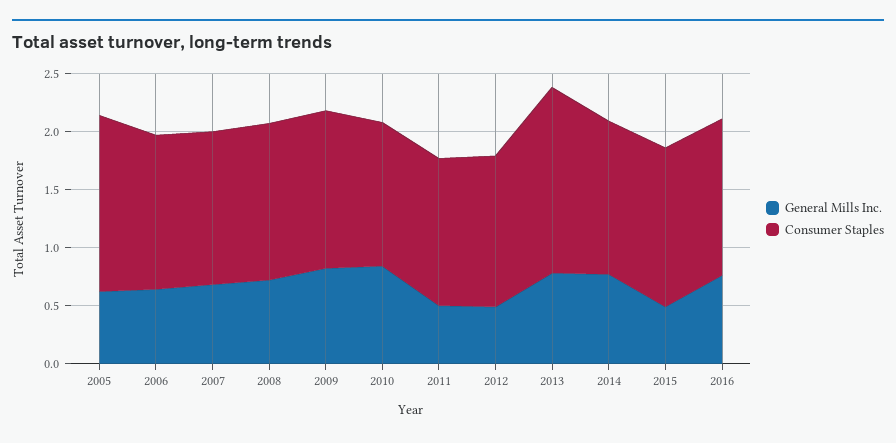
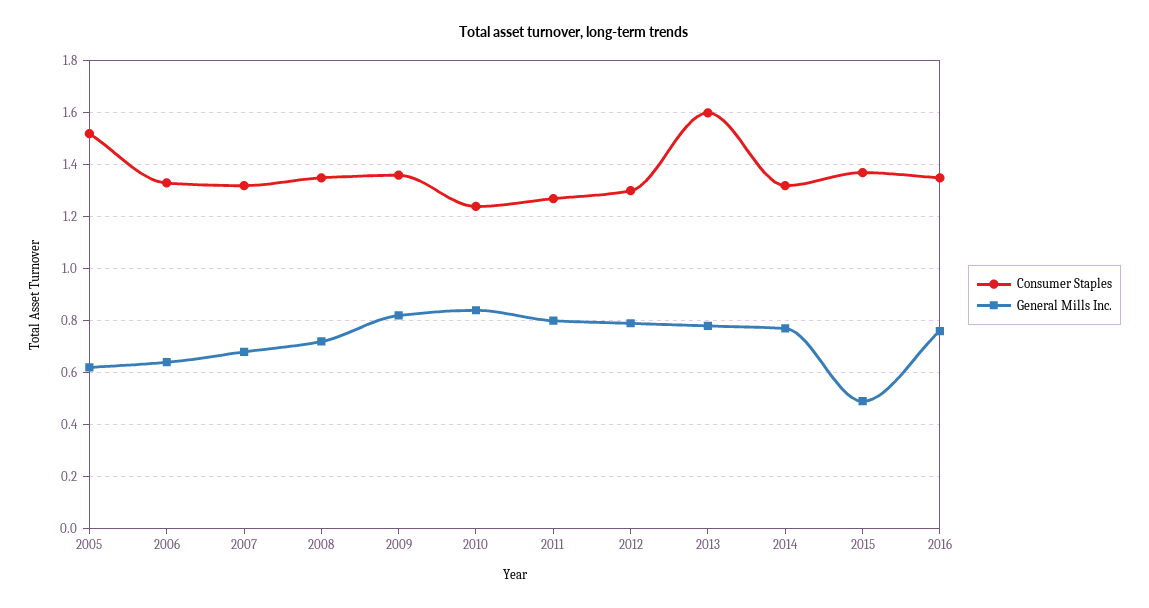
General Mills Inc., 2011: 0.5 -> 0.8
General Mills Inc., 2012: 0.5 -> 0.8

